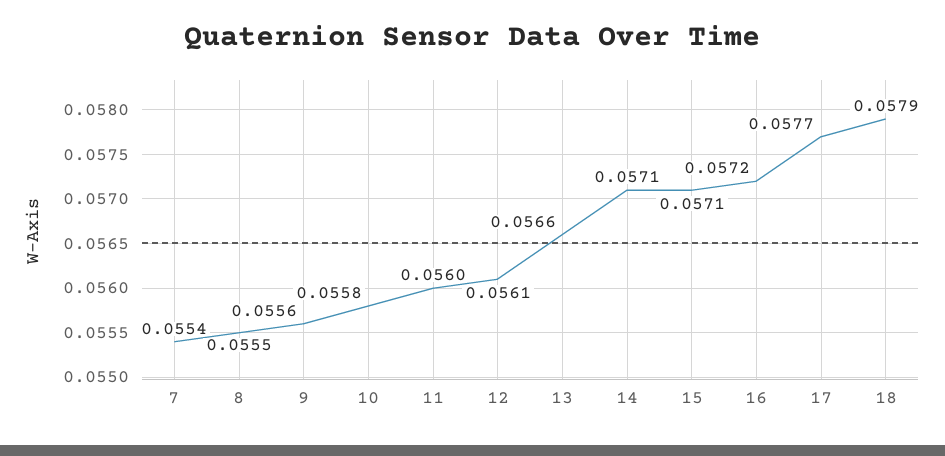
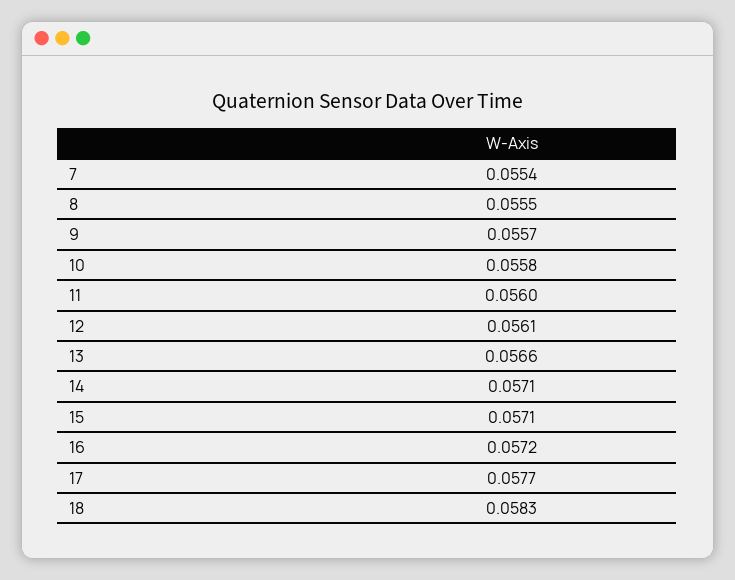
9: 0.0556 -> 0.0557
18: 0.0579 -> 0.0583

